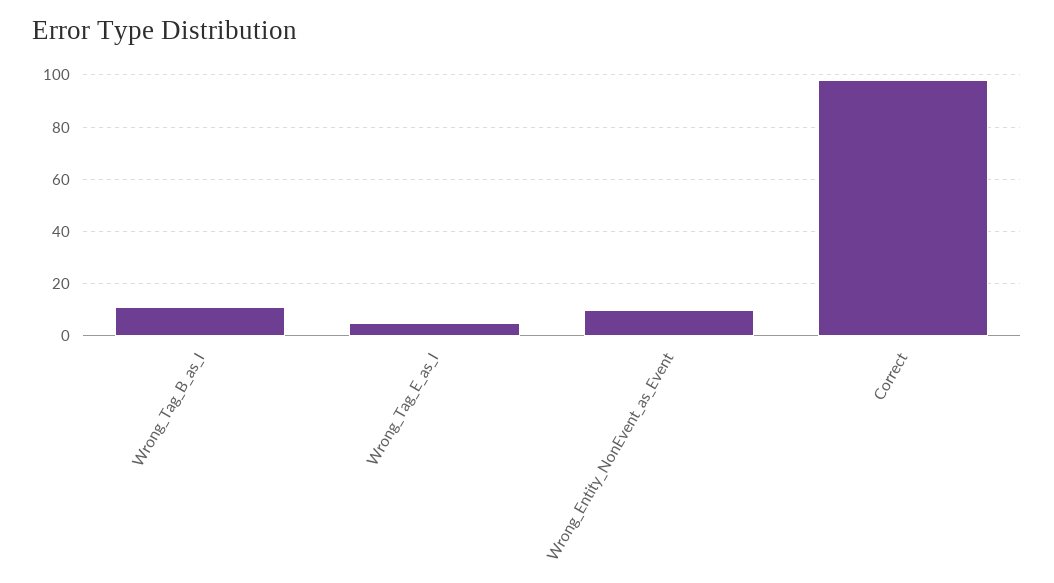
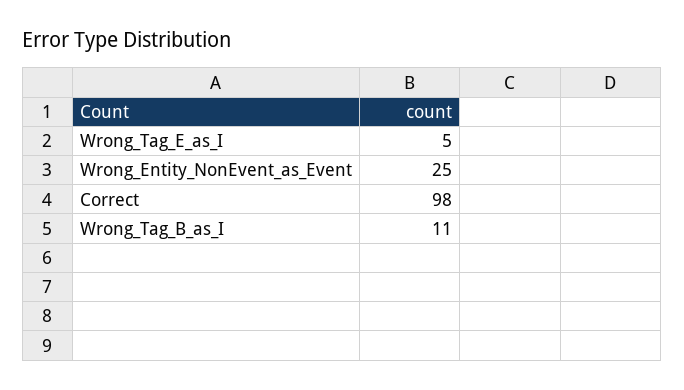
Wrong_Entity_NonEvent_as_Event: 10 -> 25

